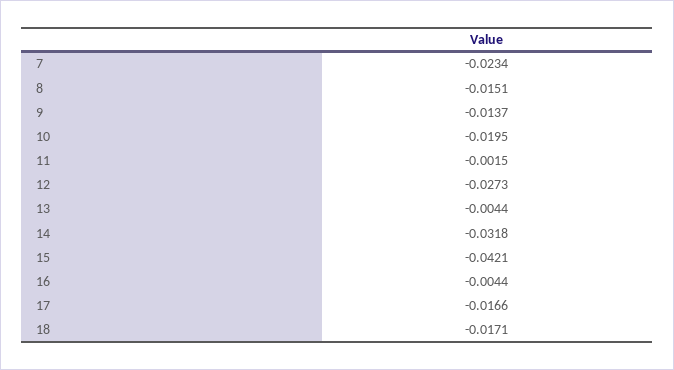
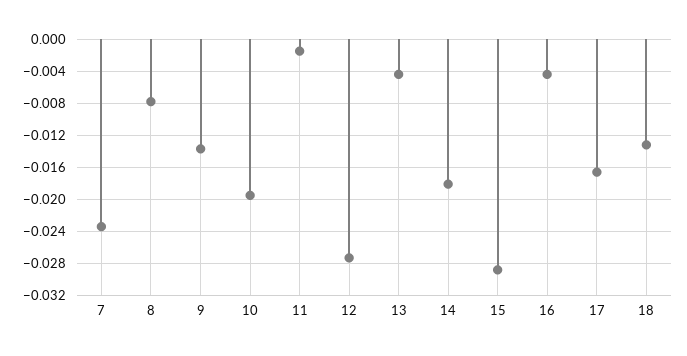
8: -0.0151 -> -0.008
14: -0.0318 -> -0.018
15: -0.0421 -> -0.029
18: -0.0171 -> -0.013

